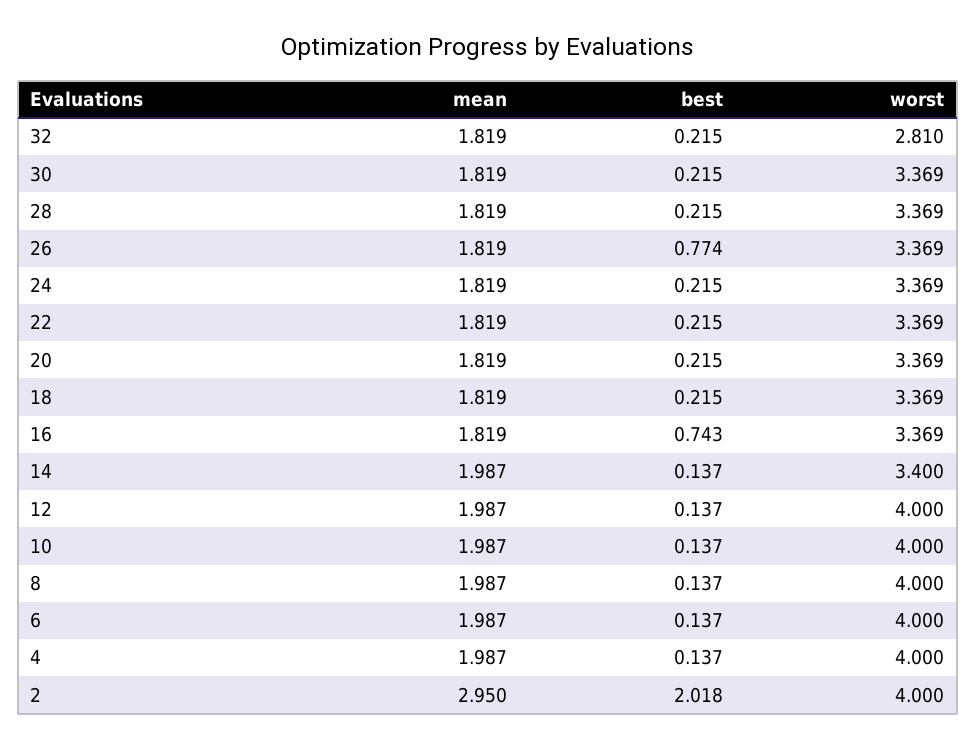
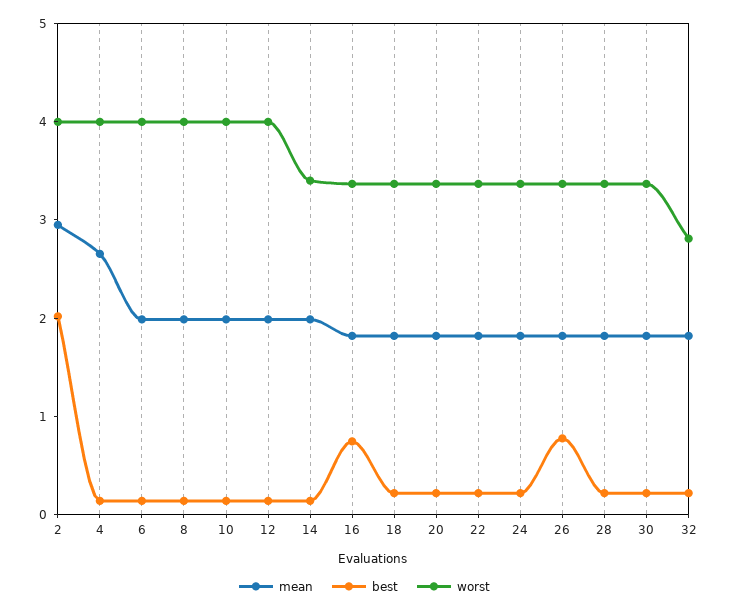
mean, 4: 1.987 -> 2.6

